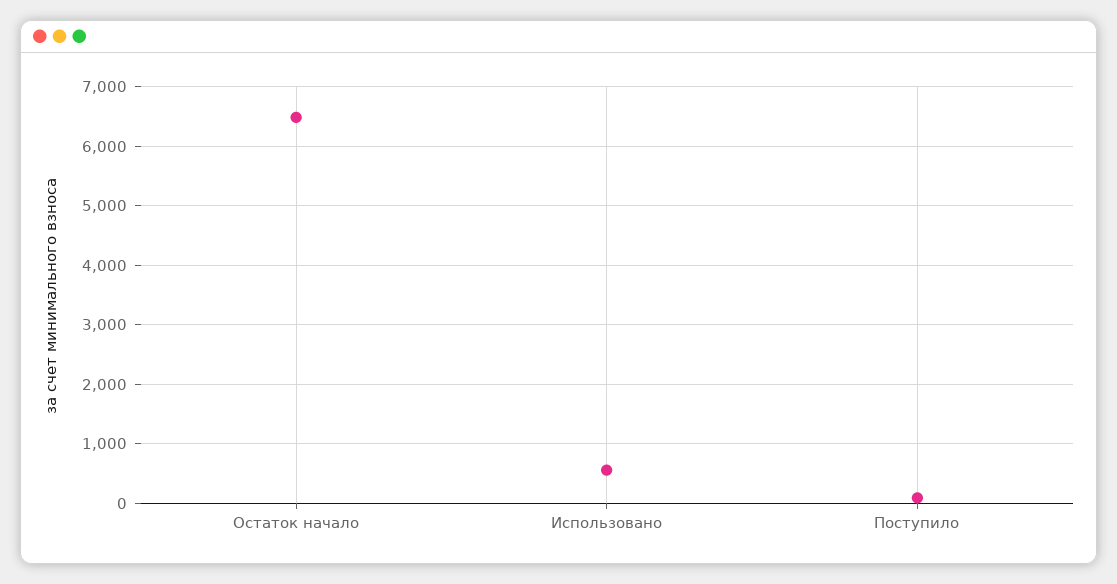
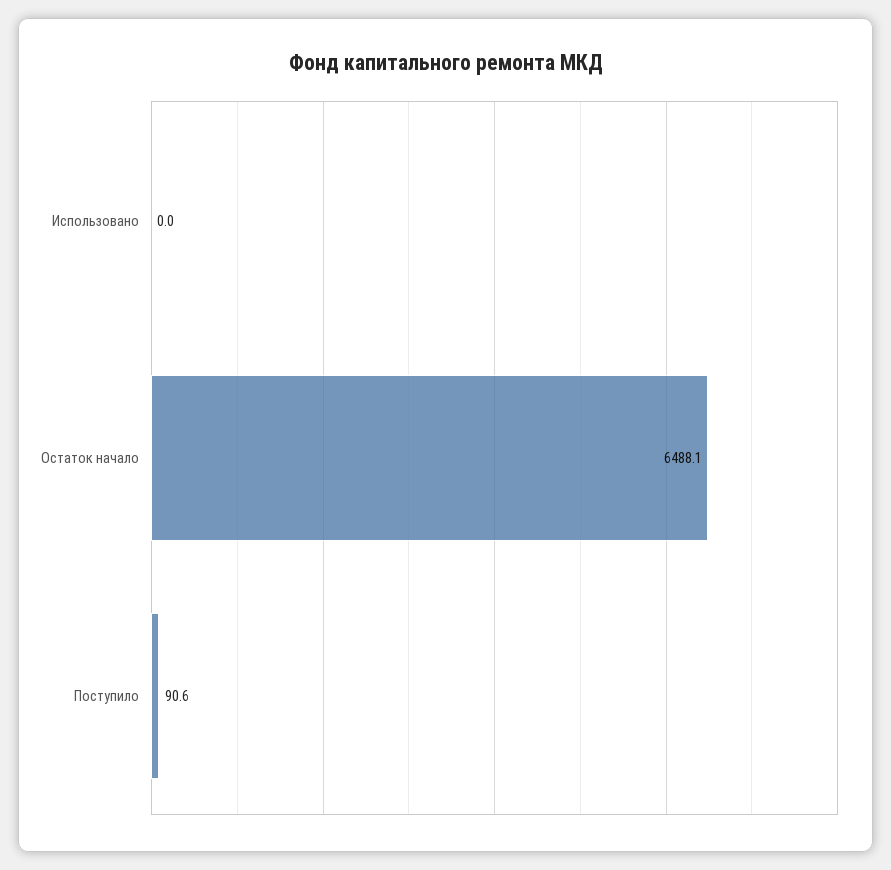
Использовано: 600 -> 0

